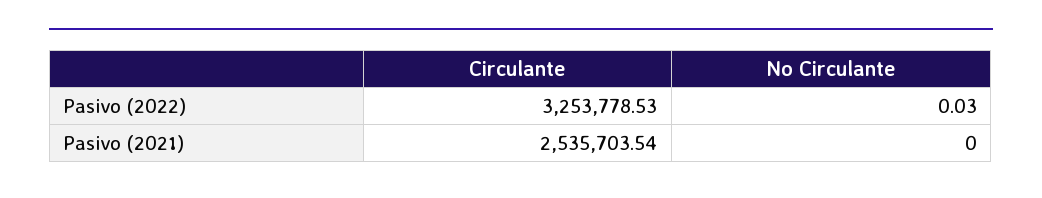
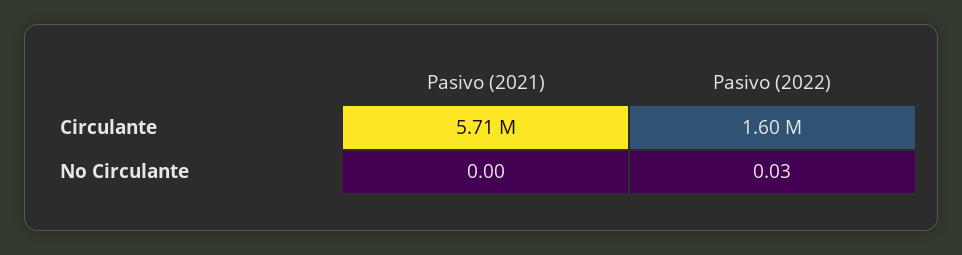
Circulante, Pasivo (2022): 3253778.53 -> 1600000
Circulante, Pasivo (2021): 2535703.54 -> 5710000

